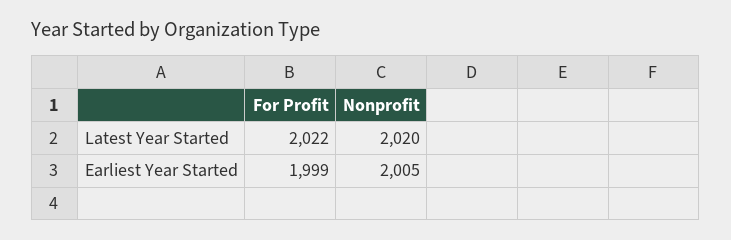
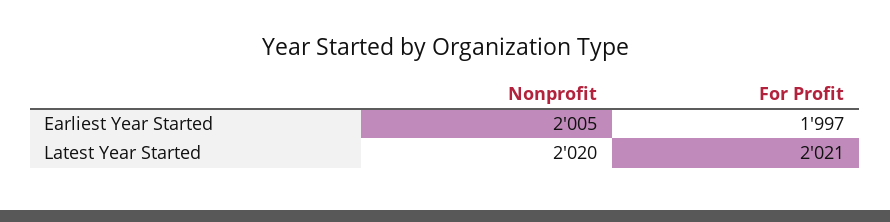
For Profit, Latest Year Started: 2022 -> 2021
For Profit, Earliest Year Started: 1999 -> 1997

